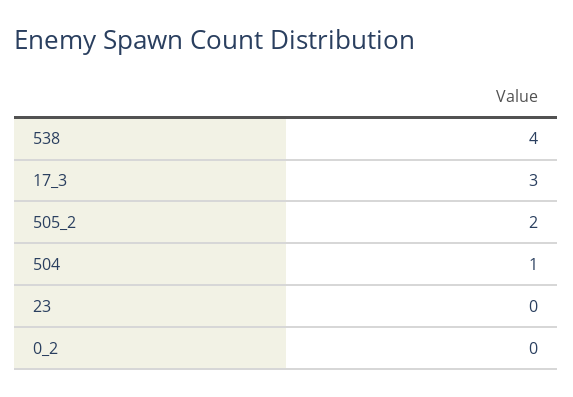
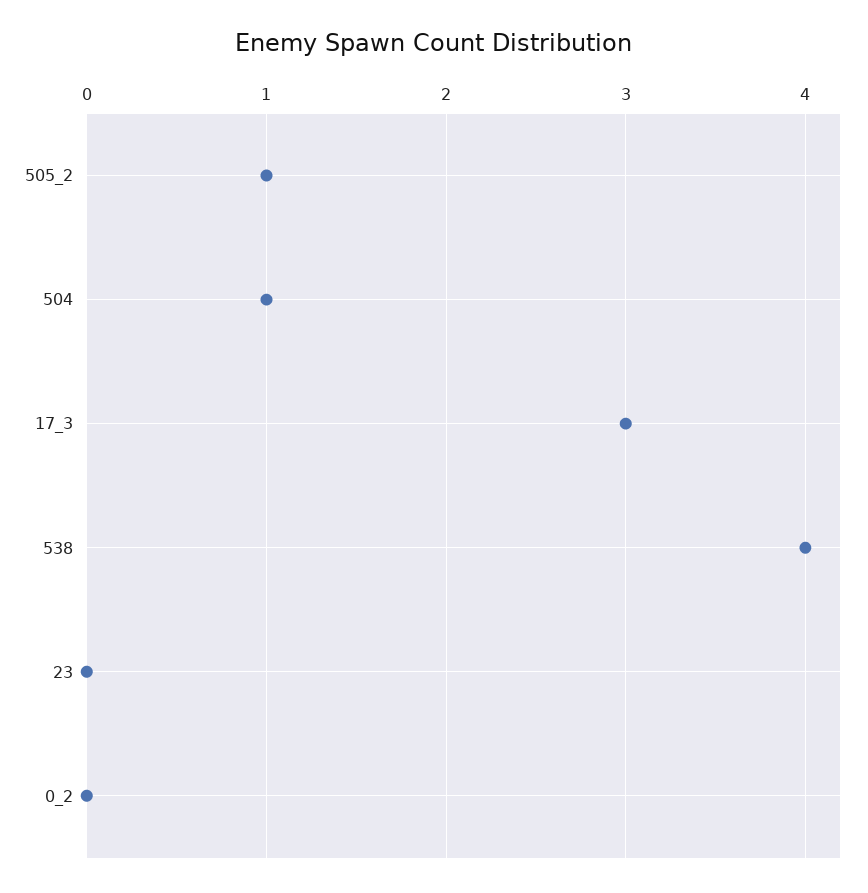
505_2: 2 -> 1

